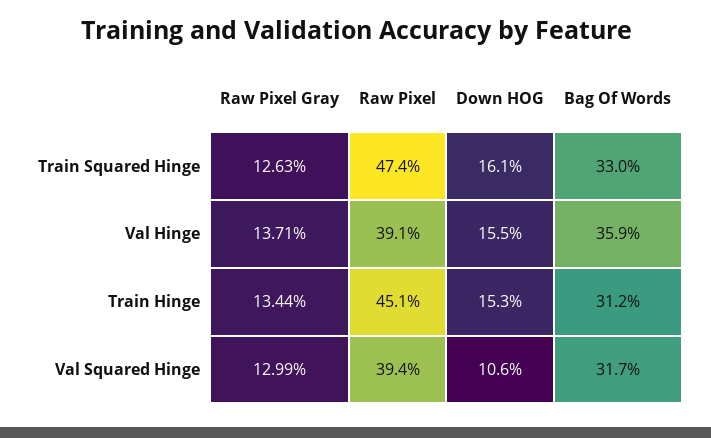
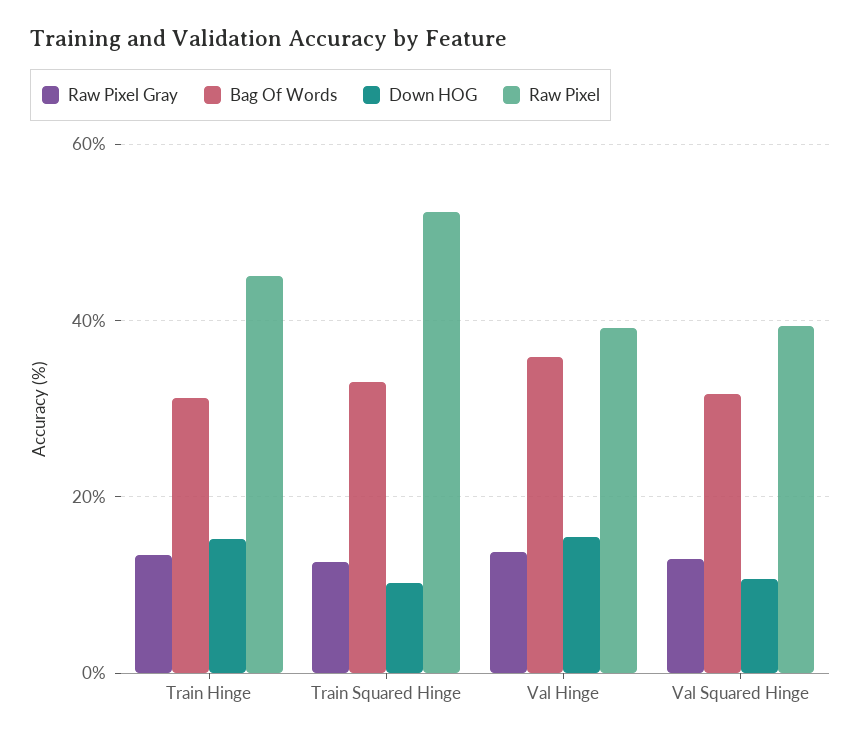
Raw Pixel, Train Squared Hinge: 47.4 -> 52
Down HOG, Train Squared Hinge: 16.1 -> 10

